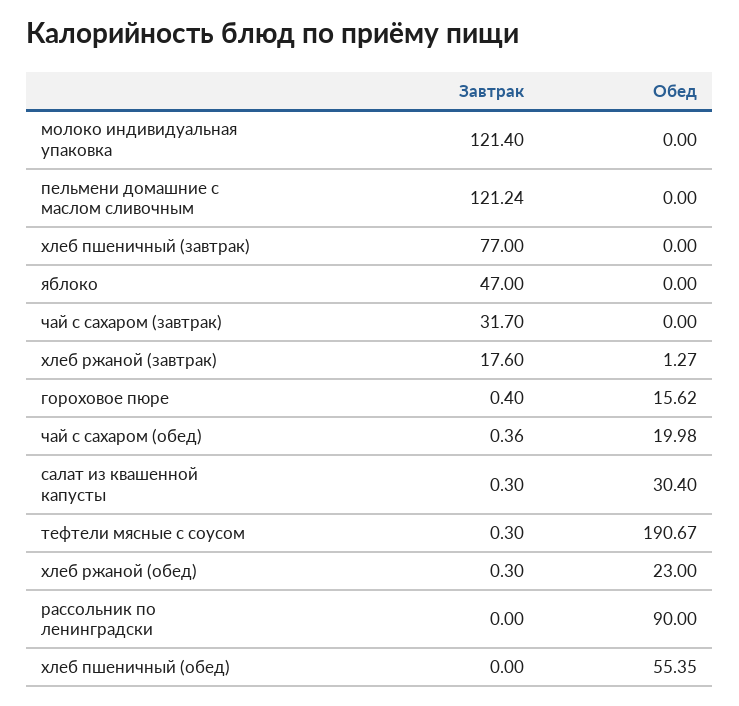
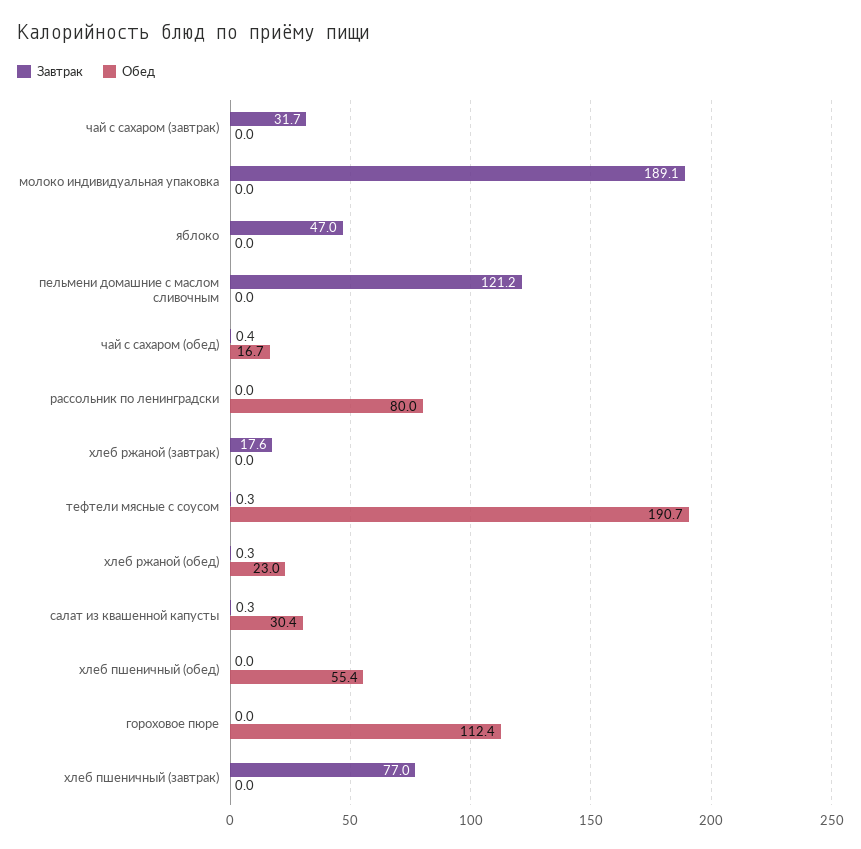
Завтрак, молоко индивидуальная упаковка: 121.4 -> 189.1
Обед, хлеб ржаной (завтрак): 1.27 -> 0
Завтрак, гороховое пюре: 0.4 -> 0
Обед, гороховое пюре: 15.62 -> 112.4
Обед, чай с сахаром (обед): 19.98 -> 16.7
Обед, рассольник по ленинградски: 90 -> 80

